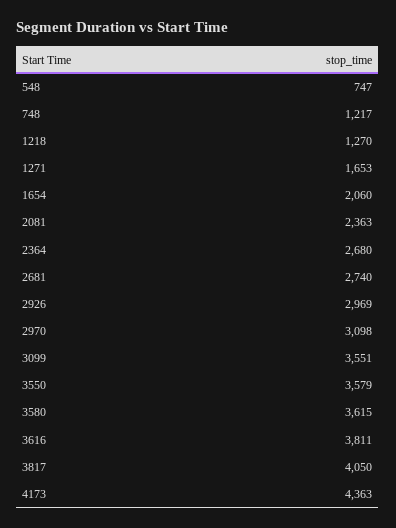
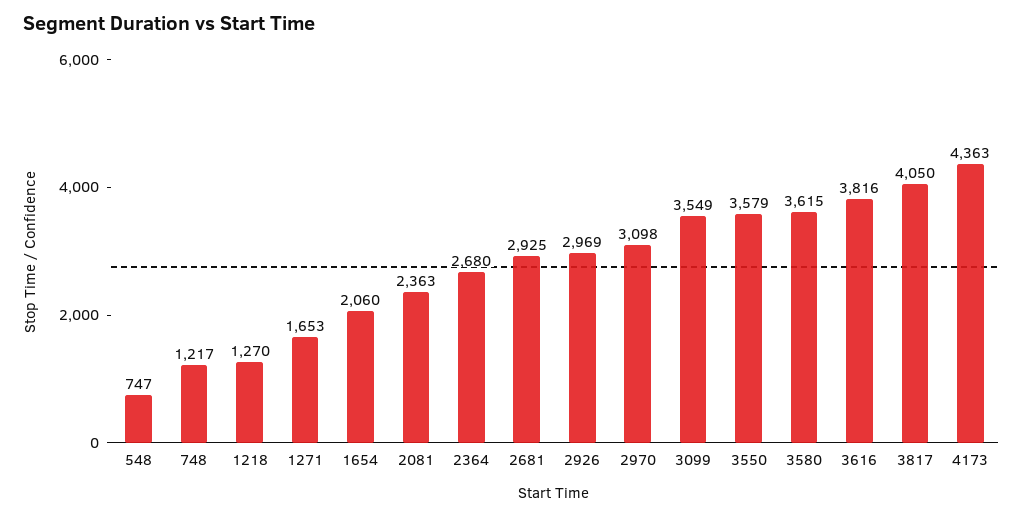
2681: 2740 -> 2925
3099: 3551 -> 3549
3616: 3811 -> 3816

